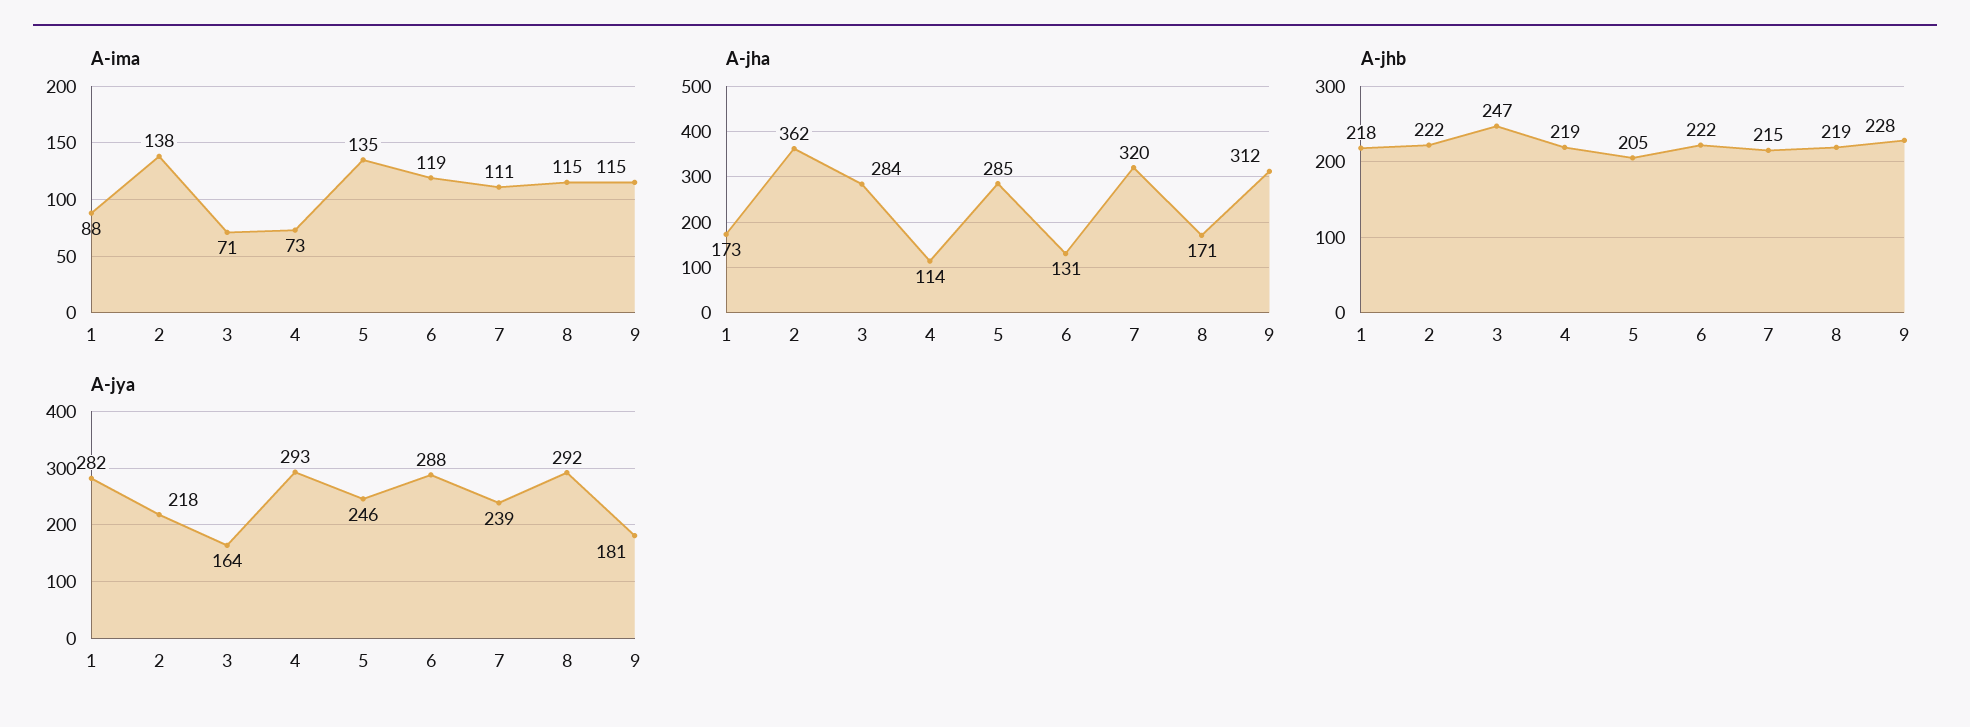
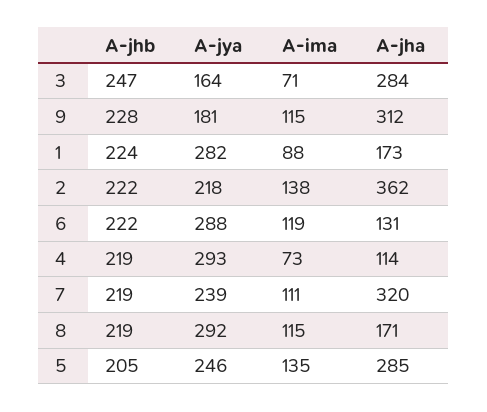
A-jhb, 1: 218 -> 224
A-jhb, 7: 215 -> 219

